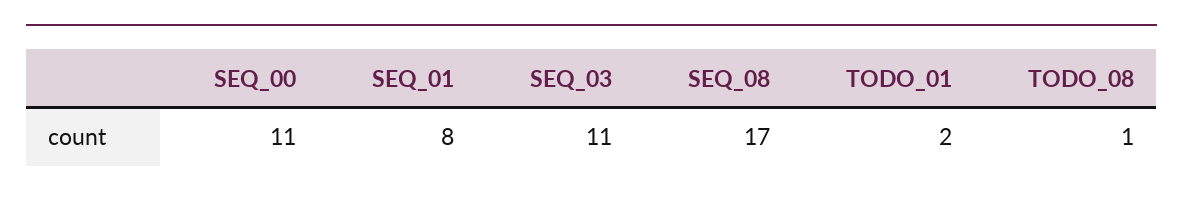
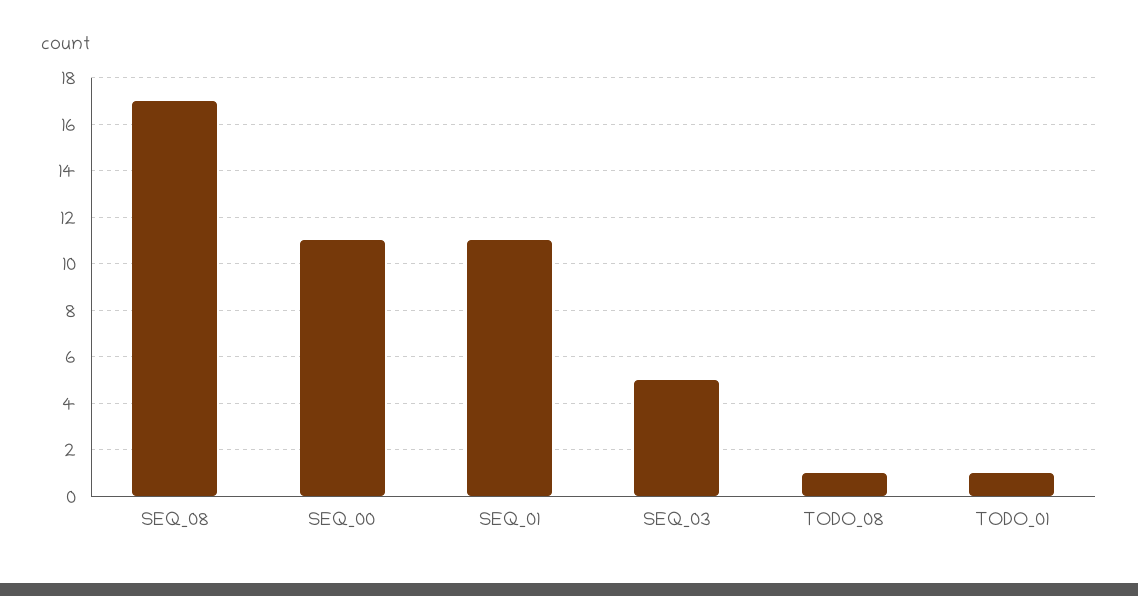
SEQ_01: 8 -> 11
SEQ_03: 11 -> 5
TODO_01: 2 -> 1

